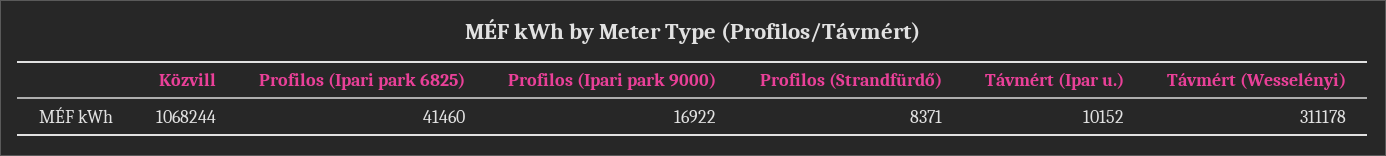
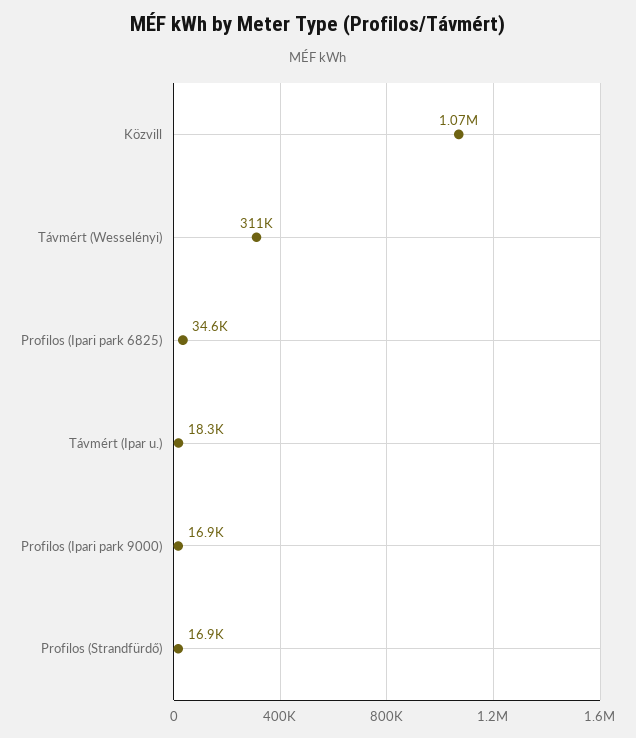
Profilos (Ipari park 6825): 41460 -> 34600
Profilos (Strandfürdő): 8371 -> 16900
Távmért (Ipar u.): 10152 -> 18300

